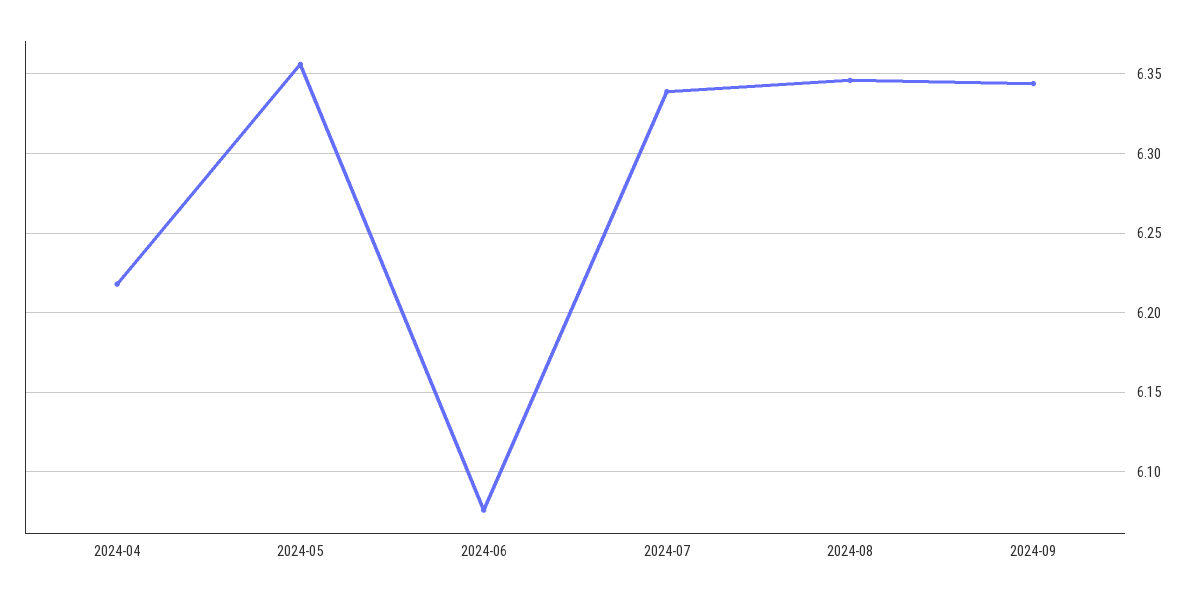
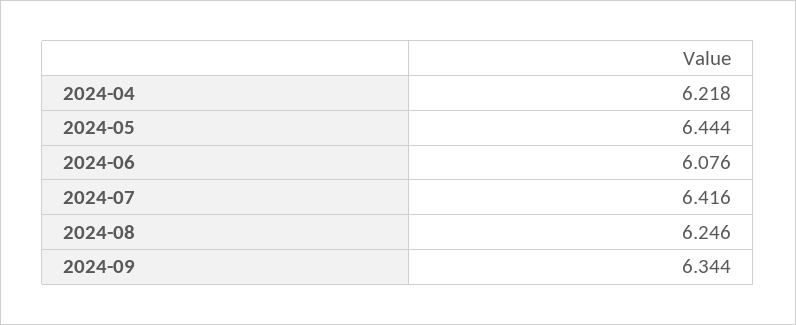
2024-05: 6.355 -> 6.444
2024-07: 6.34 -> 6.416
2024-08: 6.345 -> 6.246

